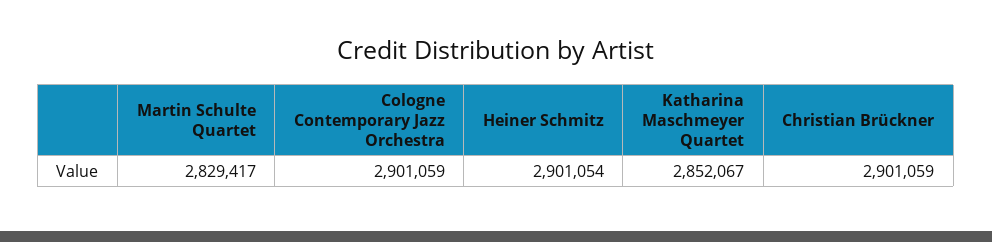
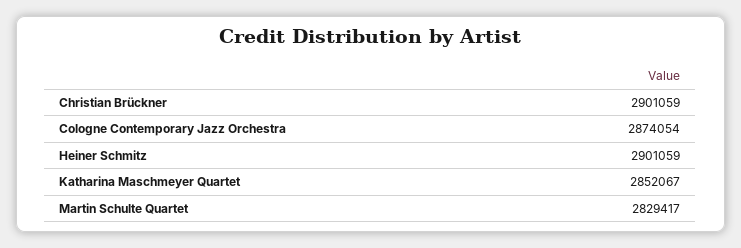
Cologne Contemporary Jazz Orchestra: 2901059 -> 2874054
Heiner Schmitz: 2901054 -> 2901059

